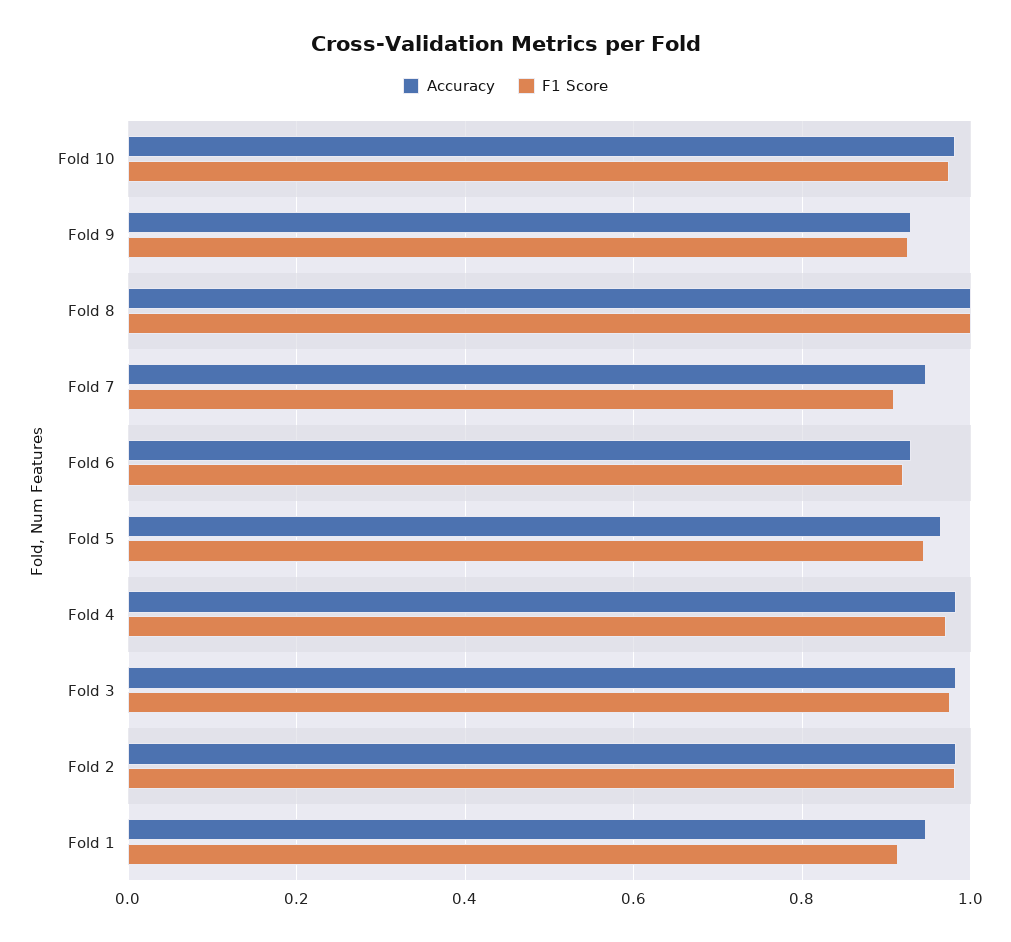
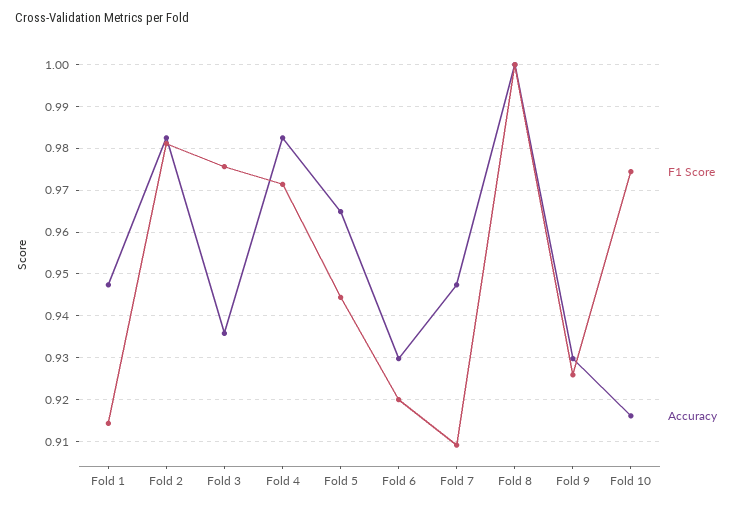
Accuracy, Fold 10: 0.98 -> 0.916
Accuracy, Fold 3: 0.98 -> 0.936

